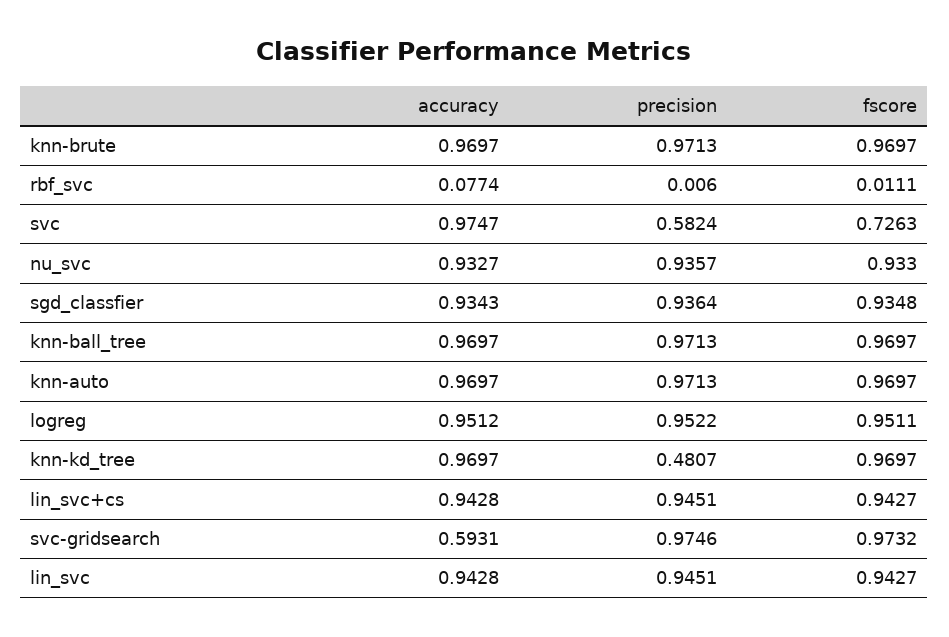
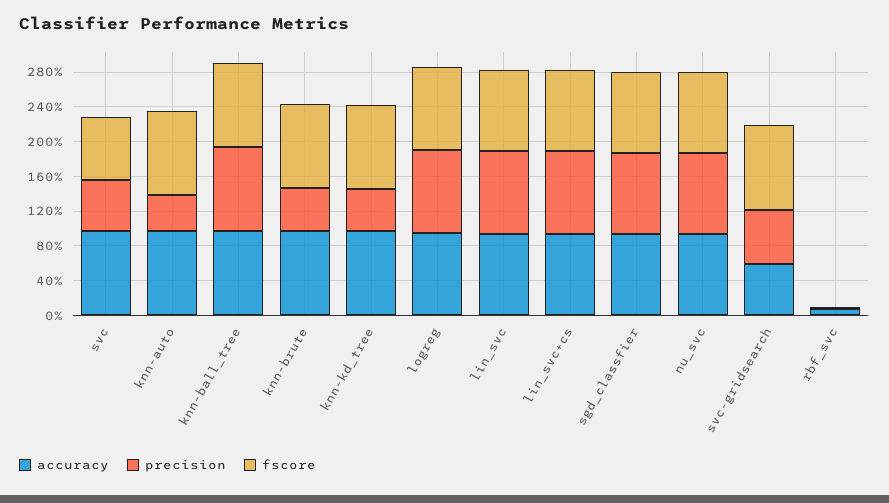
precision, knn-brute: 0.9713 -> 0.5
precision, knn-auto: 0.9713 -> 0.4
precision, svc-gridsearch: 0.9746 -> 0.6

